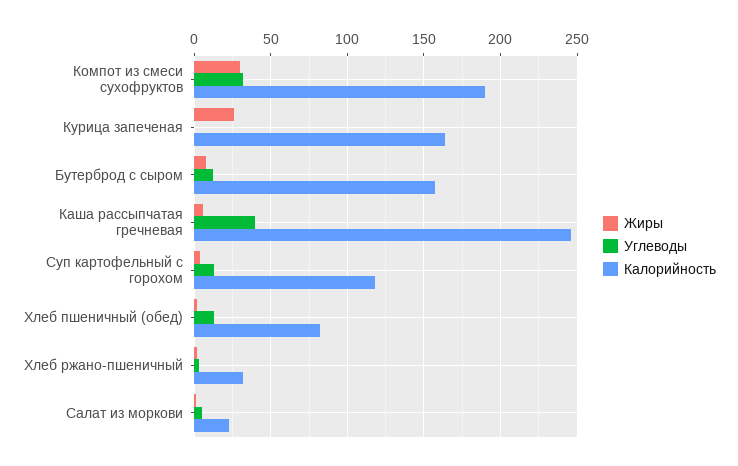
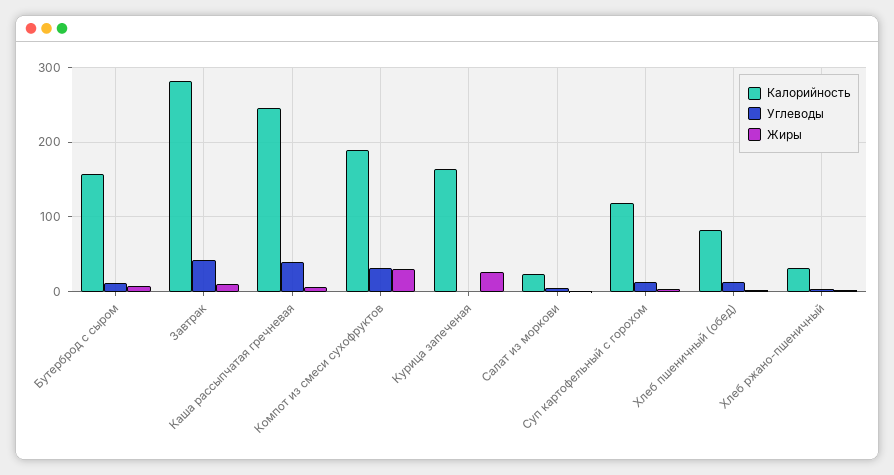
Калорийность, Завтрак: none -> 280
Углеводы, Завтрак: none -> 40
Жиры, Завтрак: none -> 10

